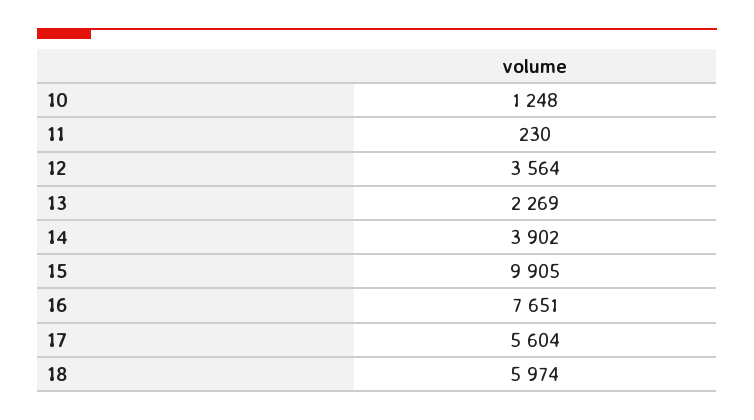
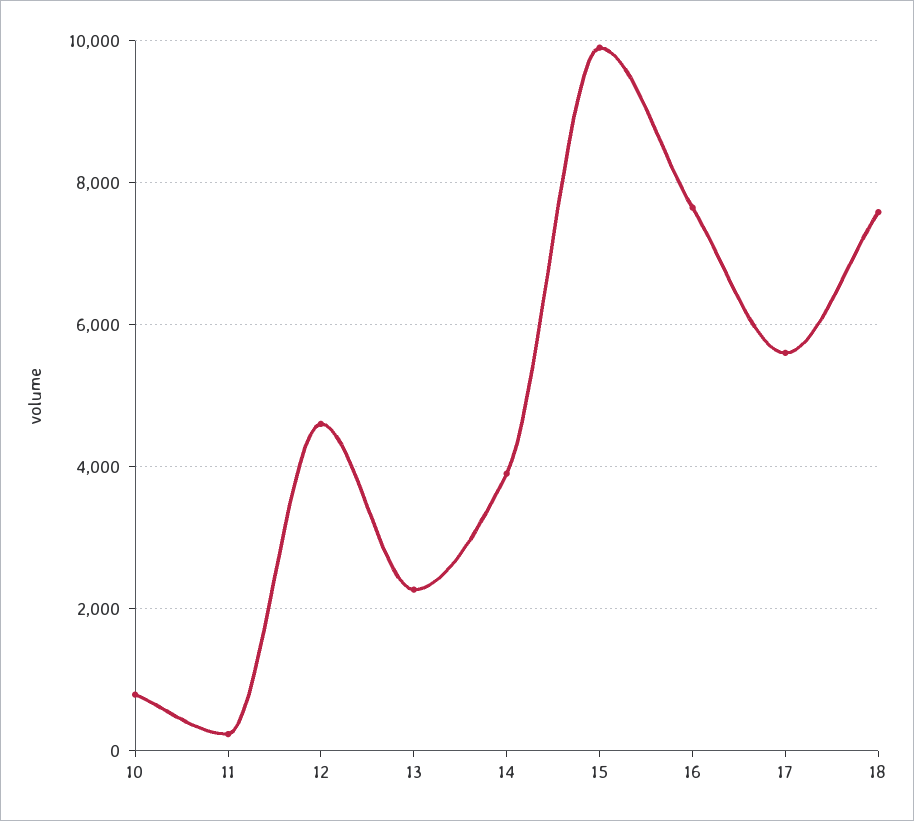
10: 1248 -> 800
12: 3564 -> 4600
18: 5974 -> 7600

